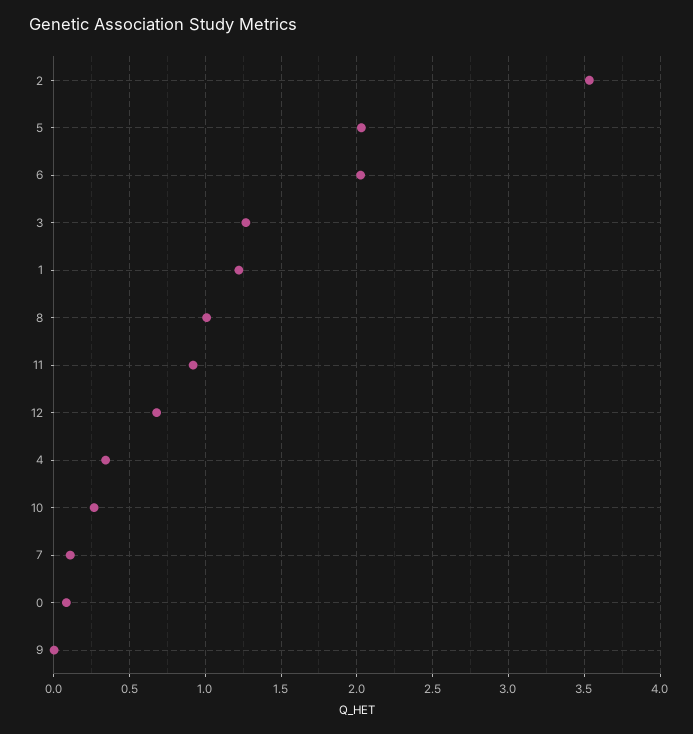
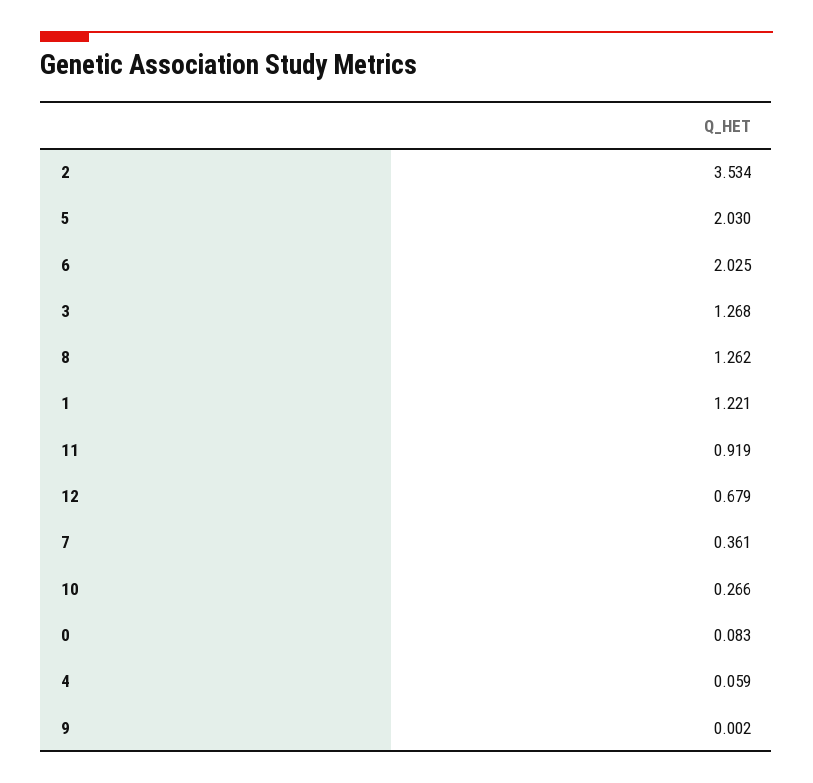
8: 1 -> 1.262
4: 0.35 -> 0.059
7: 0.1 -> 0.361

